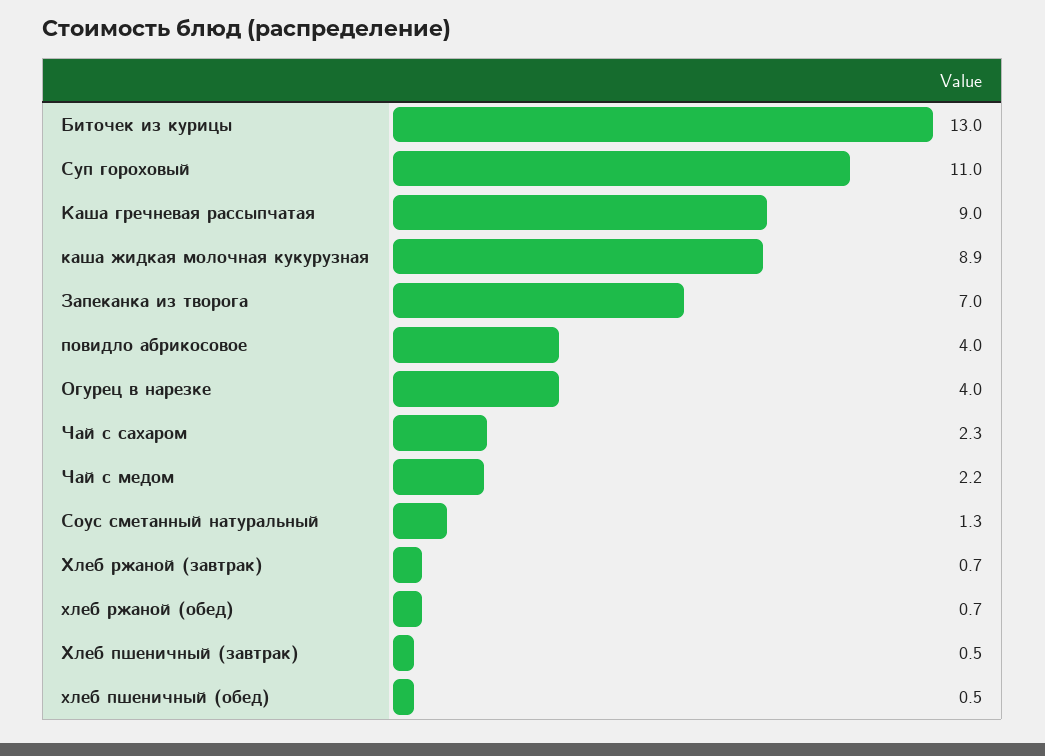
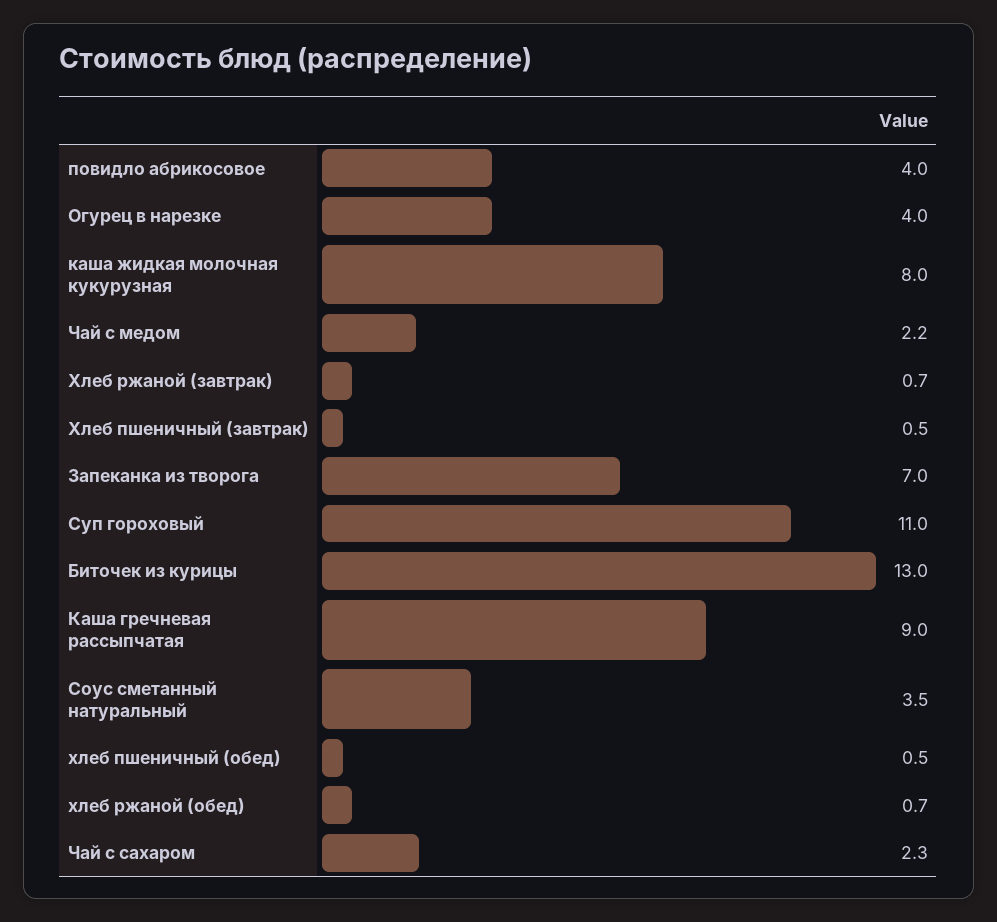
каша жидкая молочная кукурузная: 8.9 -> 8
Соус сметанный натуральный: 1.3 -> 3.5

